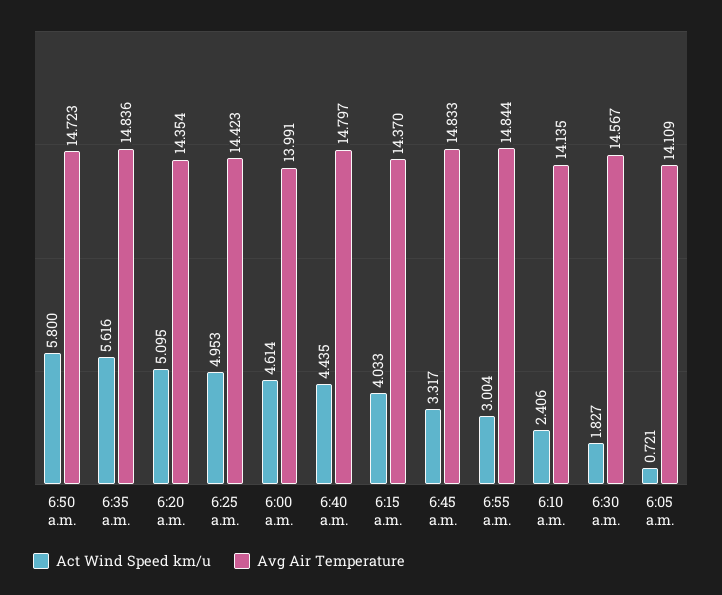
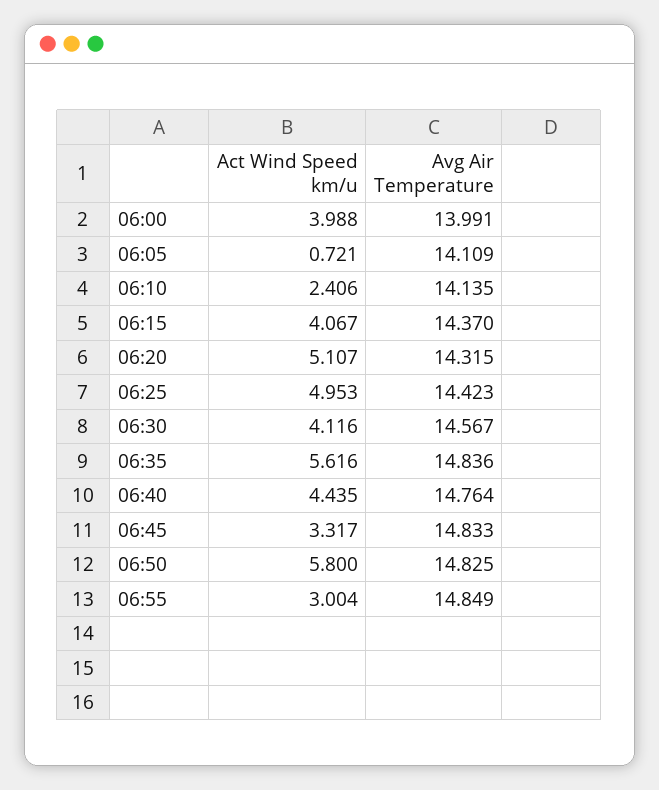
Avg Air Temperature, 6:50 a.m.: 14.723 -> 14.825
Act Wind Speed km/u, 6:20 a.m.: 5.095 -> 5.107
Avg Air Temperature, 6:20 a.m.: 14.354 -> 14.315
Act Wind Speed km/u, 6:00 a.m.: 4.614 -> 3.988
Avg Air Temperature, 6:40 a.m.: 14.797 -> 14.764
Act Wind Speed km/u, 6:15 a.m.: 4.033 -> 4.067
Avg Air Temperature, 6:55 a.m.: 14.844 -> 14.849
Act Wind Speed km/u, 6:30 a.m.: 1.827 -> 4.116

